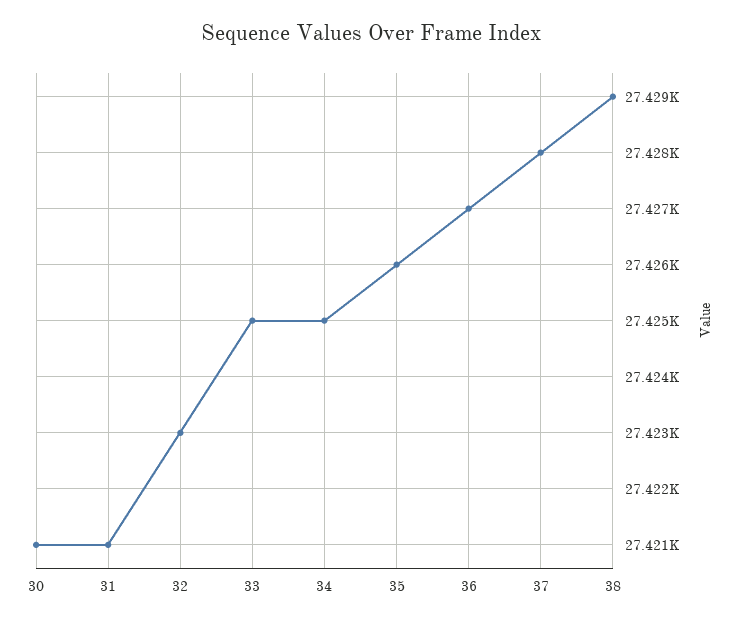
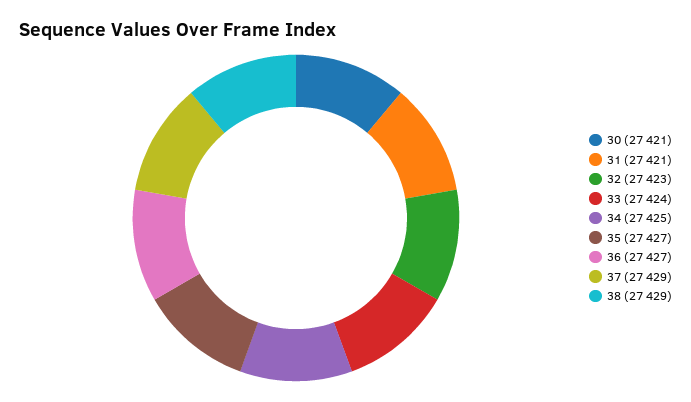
33: 27425 -> 27424
35: 27426 -> 27427
37: 27428 -> 27429

